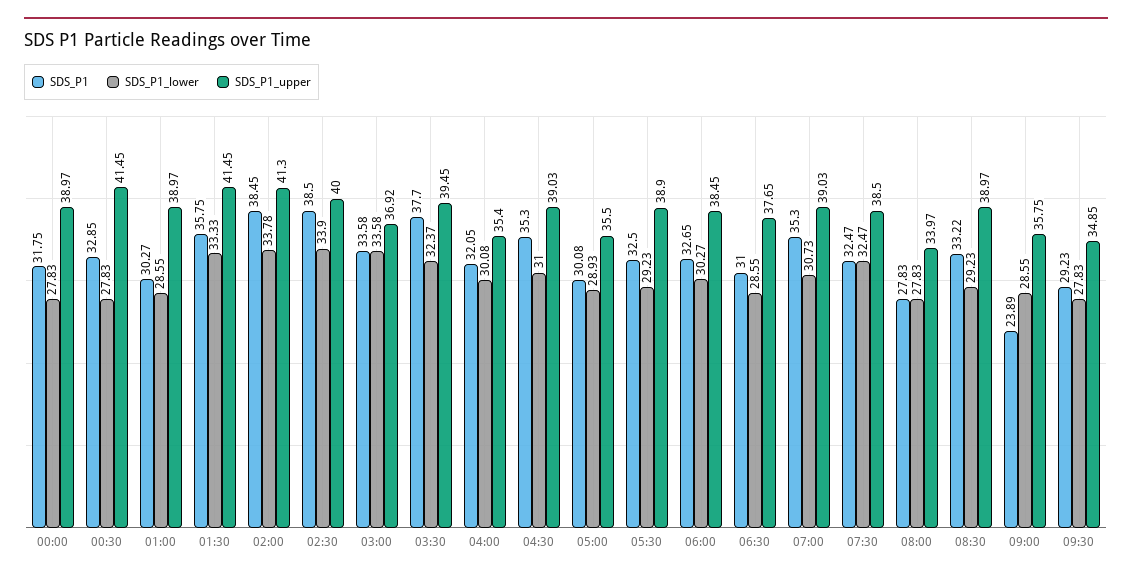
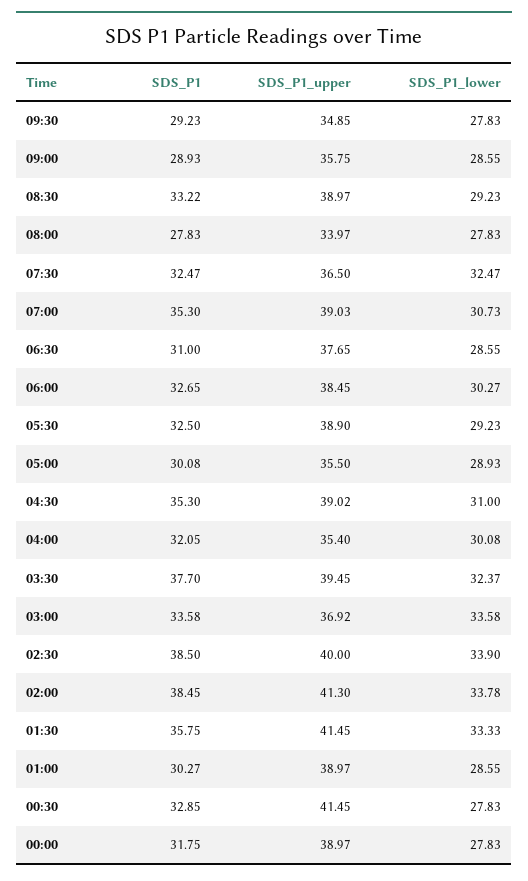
SDS_P1_upper, 04:30: 39.03 -> 39.02
SDS_P1_upper, 07:30: 38.5 -> 36.5
SDS_P1, 09:00: 23.89 -> 28.93

